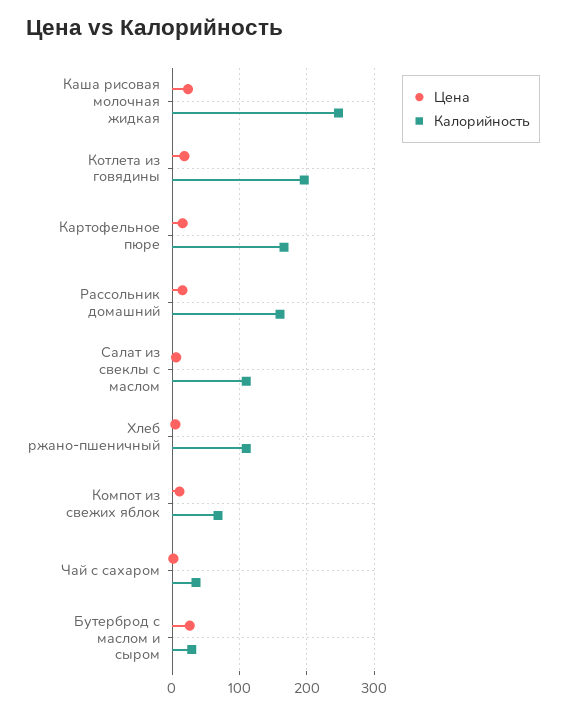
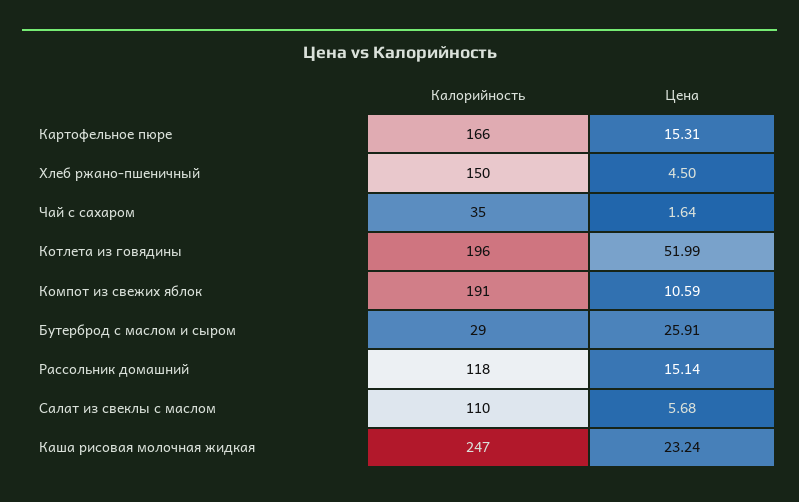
Цена, Котлета из говядины: 20 -> 51.99
Калорийность, Рассольник домашний: 160 -> 118
Калорийность, Хлеб ржано-пшеничный: 110 -> 150
Калорийность, Компот из свежих яблок: 70 -> 191

